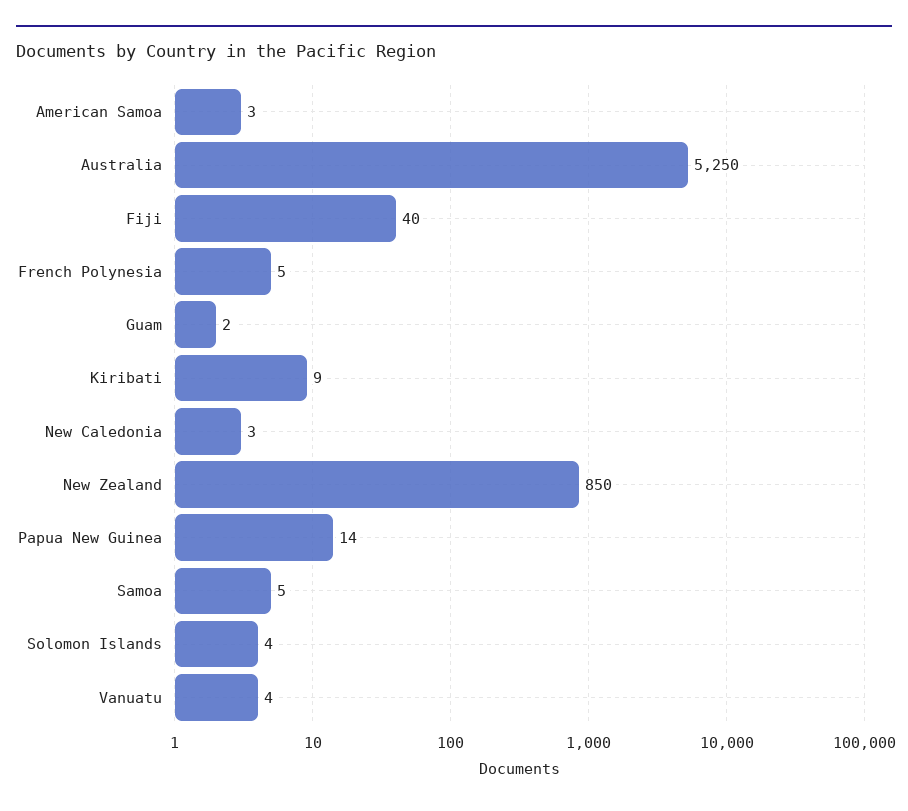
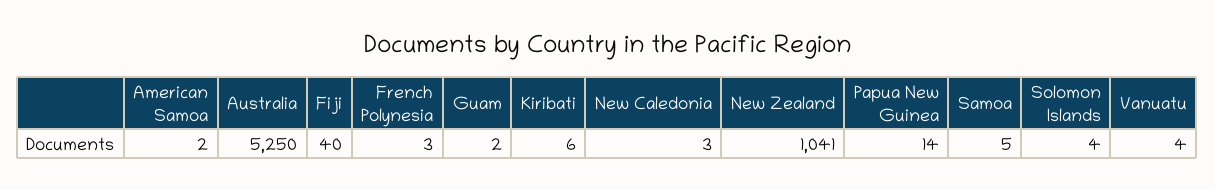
American Samoa: 3 -> 2
French Polynesia: 5 -> 3
Kiribati: 9 -> 6
New Zealand: 850 -> 1041

